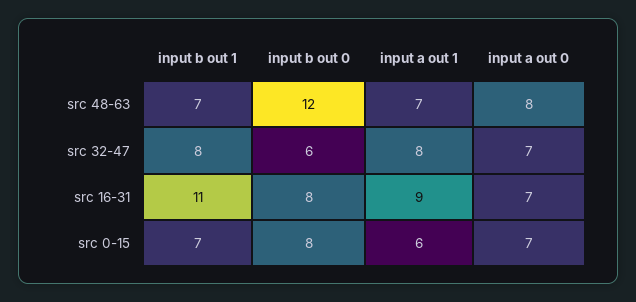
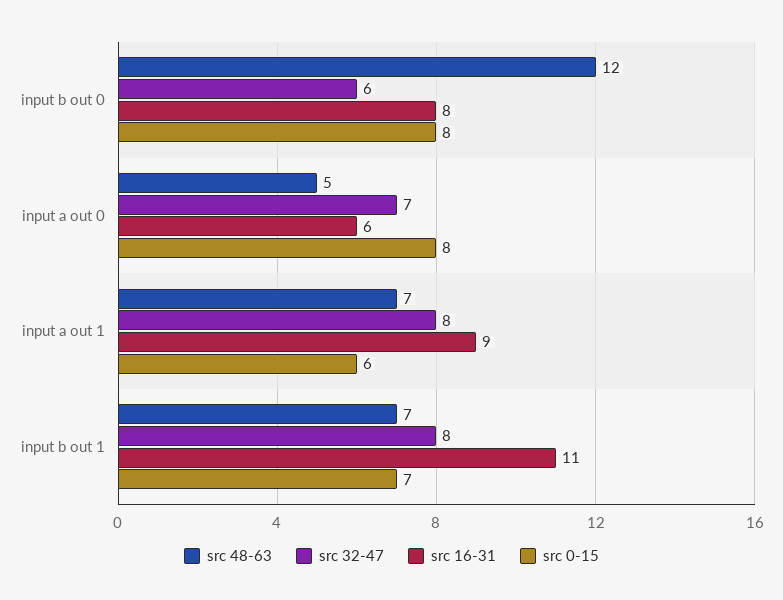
src 48-63, input a out 0: 8 -> 5
src 16-31, input a out 0: 7 -> 6
src 0-15, input a out 0: 7 -> 8

